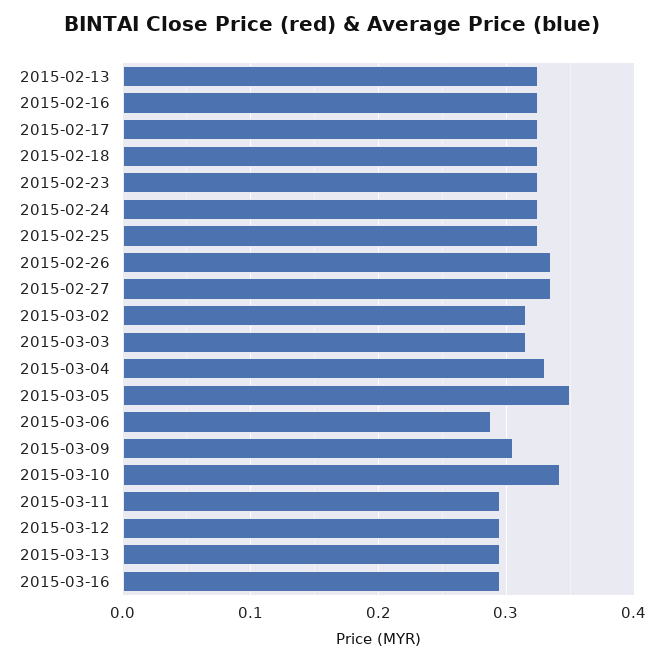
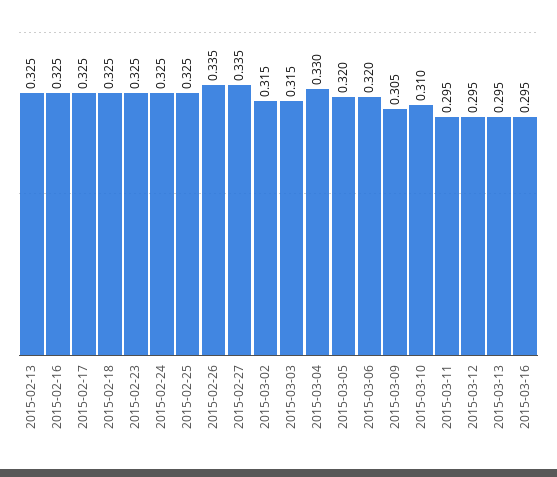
2015-03-05: 0.35 -> 0.32
2015-03-06: 0.29 -> 0.32
2015-03-10: 0.34 -> 0.31

